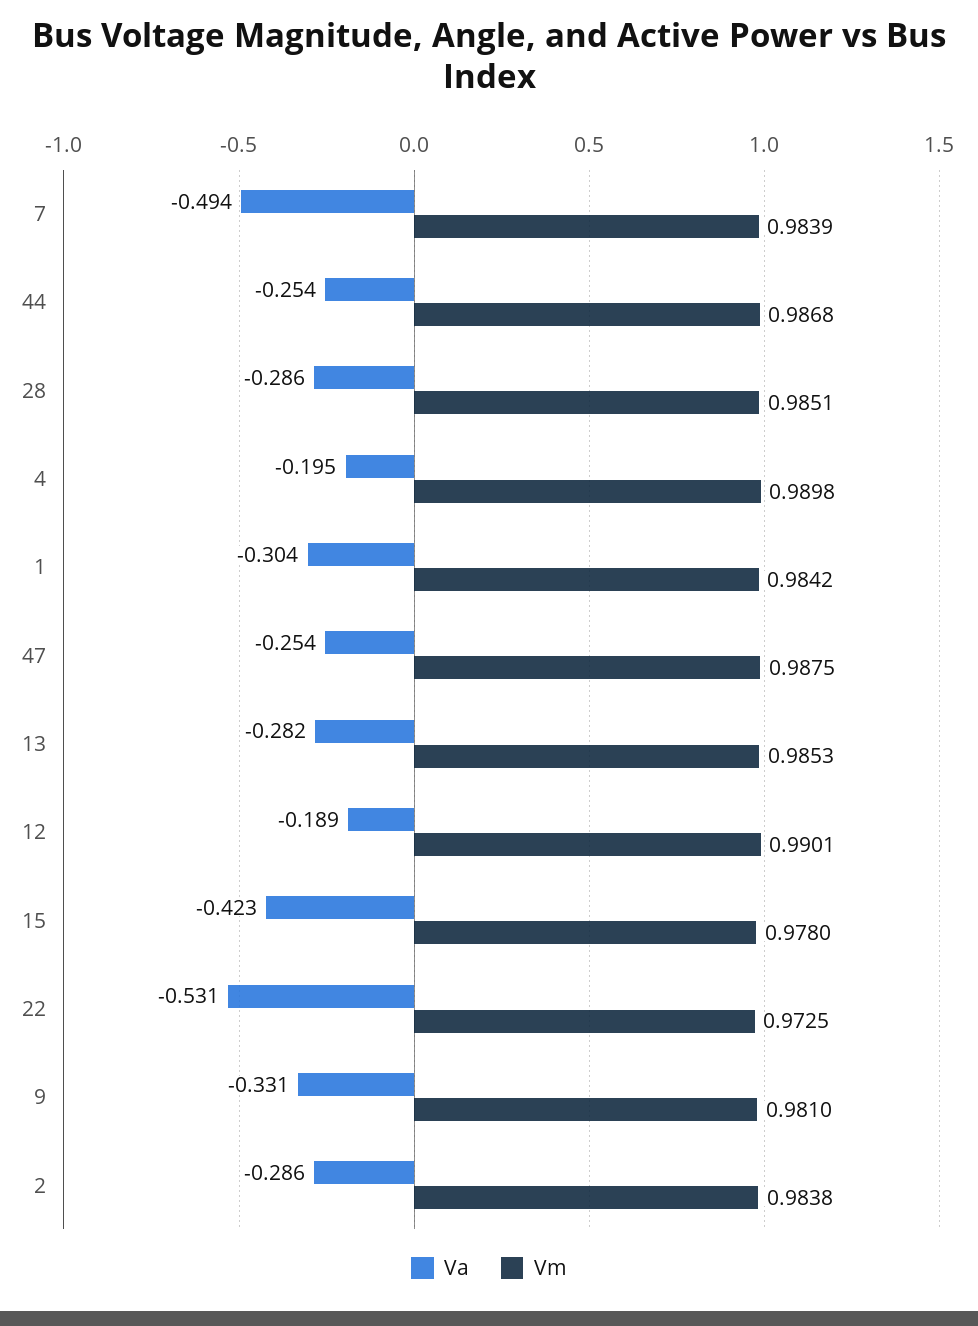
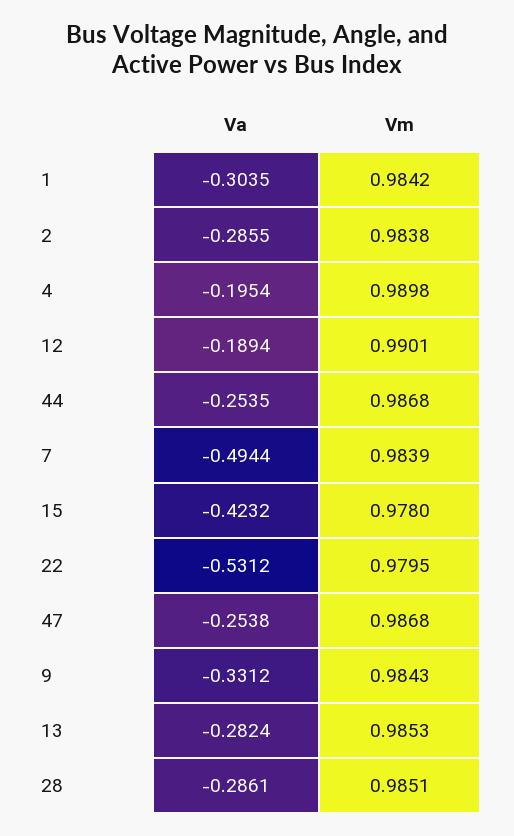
Vm, 47: 0.9875 -> 0.9868
Vm, 22: 0.9725 -> 0.9795
Vm, 9: 0.981 -> 0.9843

